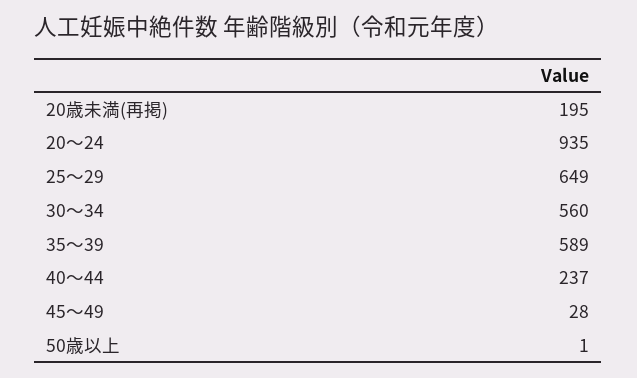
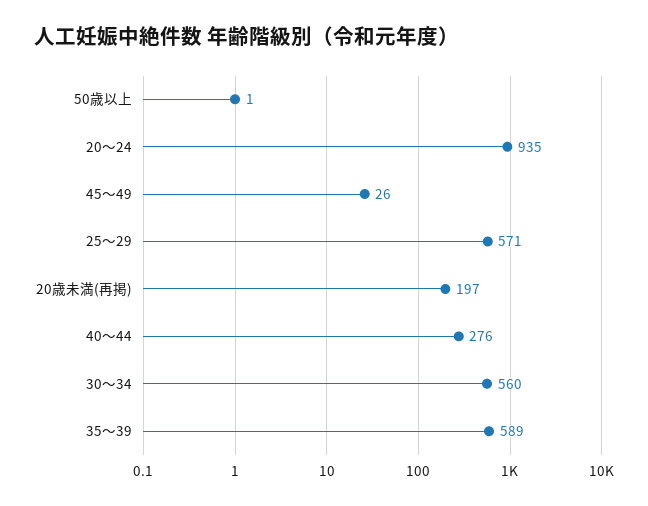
20歳未満(再掲): 195 -> 197
25～29: 649 -> 571
40～44: 237 -> 276
45～49: 28 -> 26

